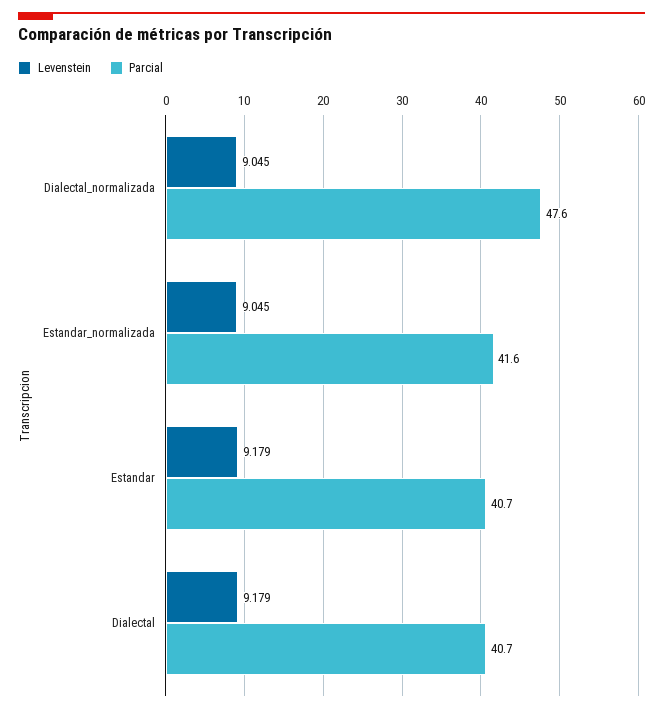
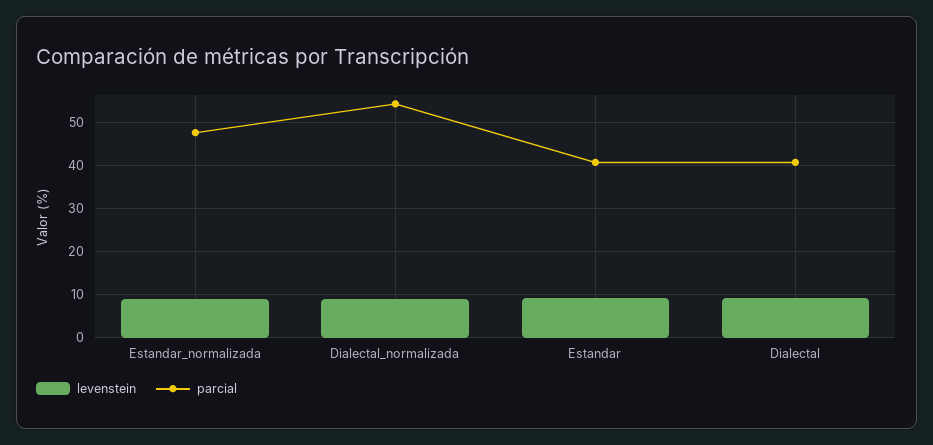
Parcial, Dialectal_normalizada: 47.6 -> 54
Parcial, Estandar_normalizada: 41.6 -> 48

